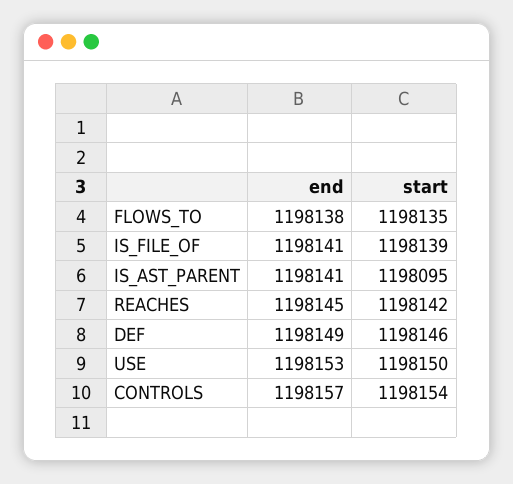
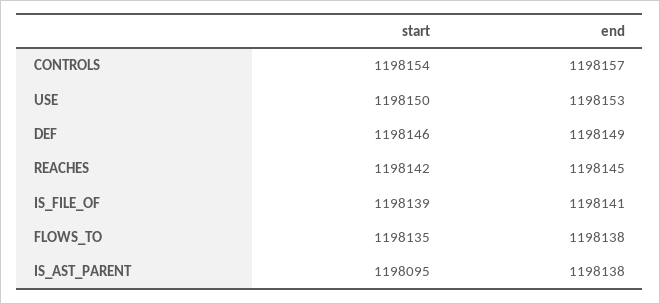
end, IS_AST_PARENT: 1198141 -> 1198138

